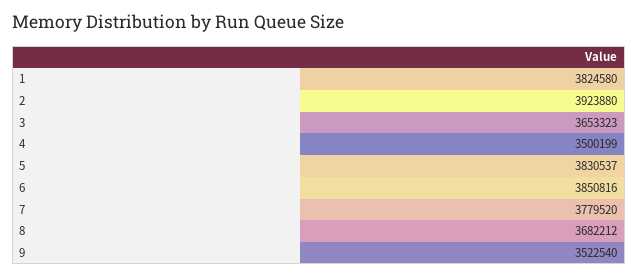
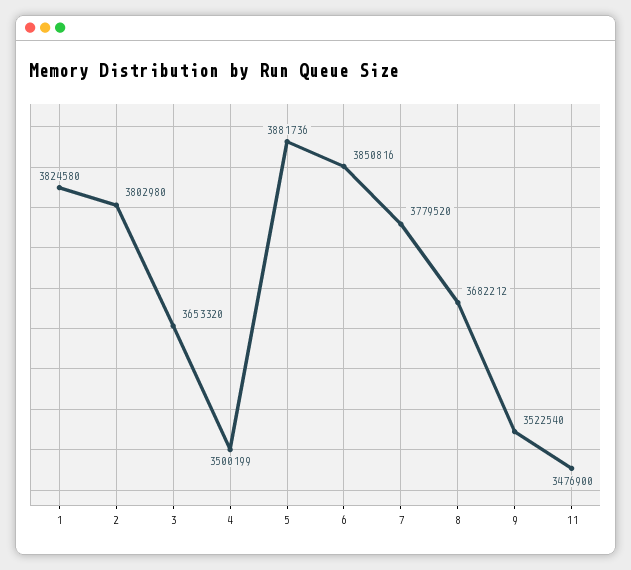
2: 3923880 -> 3802980
3: 3653323 -> 3653320
5: 3830537 -> 3881736
11: none -> 3476900

